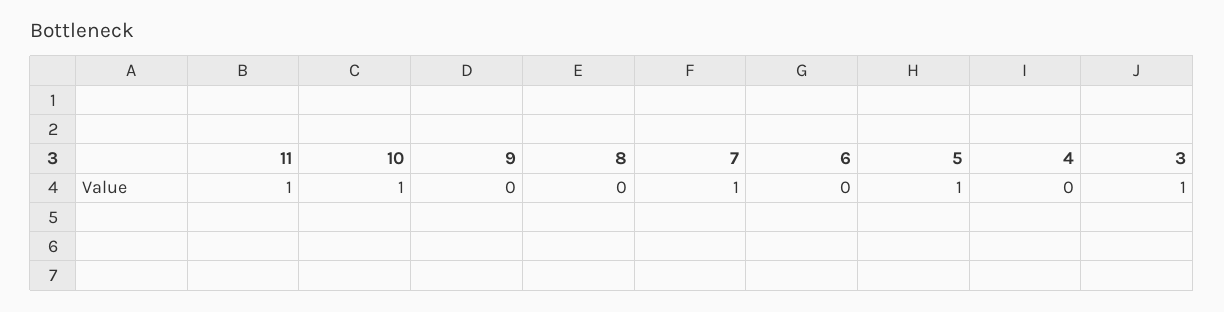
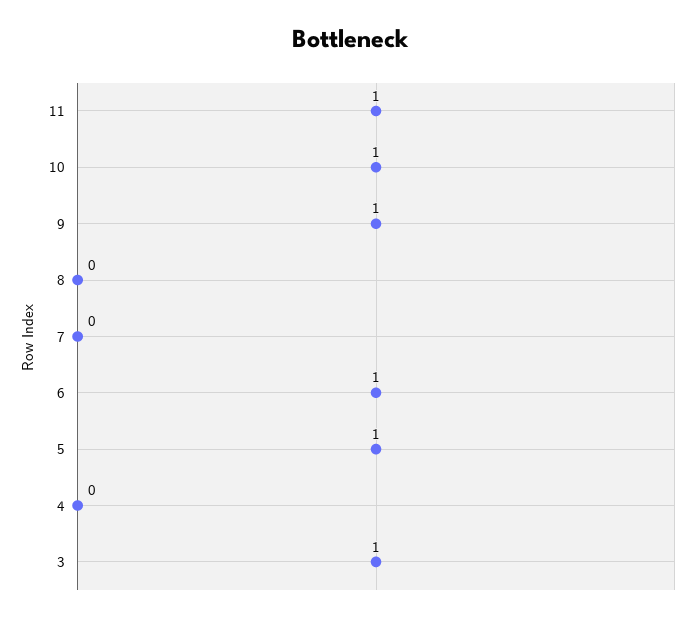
9: 0 -> 1
7: 1 -> 0
6: 0 -> 1

